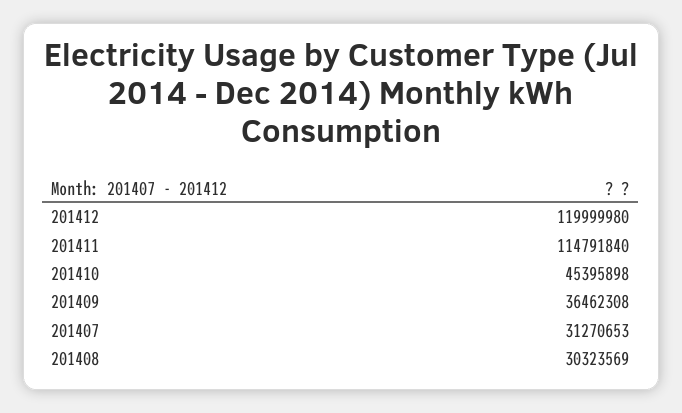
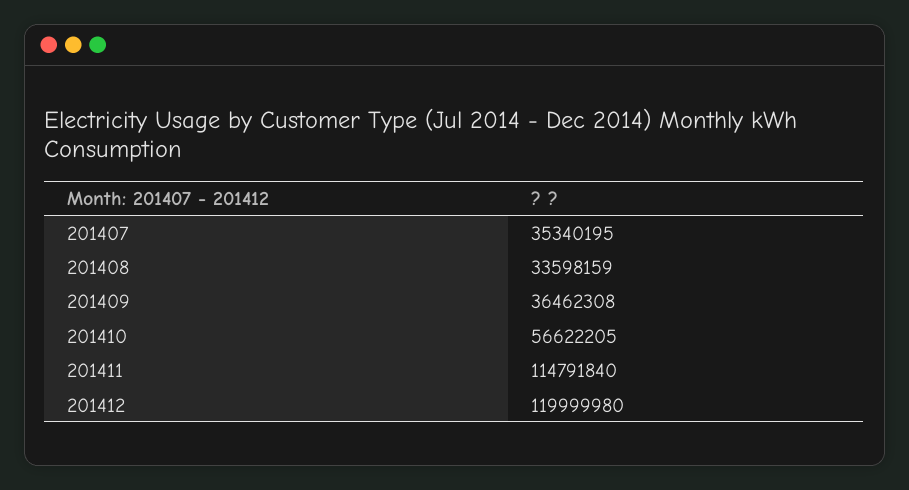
201410: 45395898 -> 56622205
201407: 31270653 -> 35340195
201408: 30323569 -> 33598159

